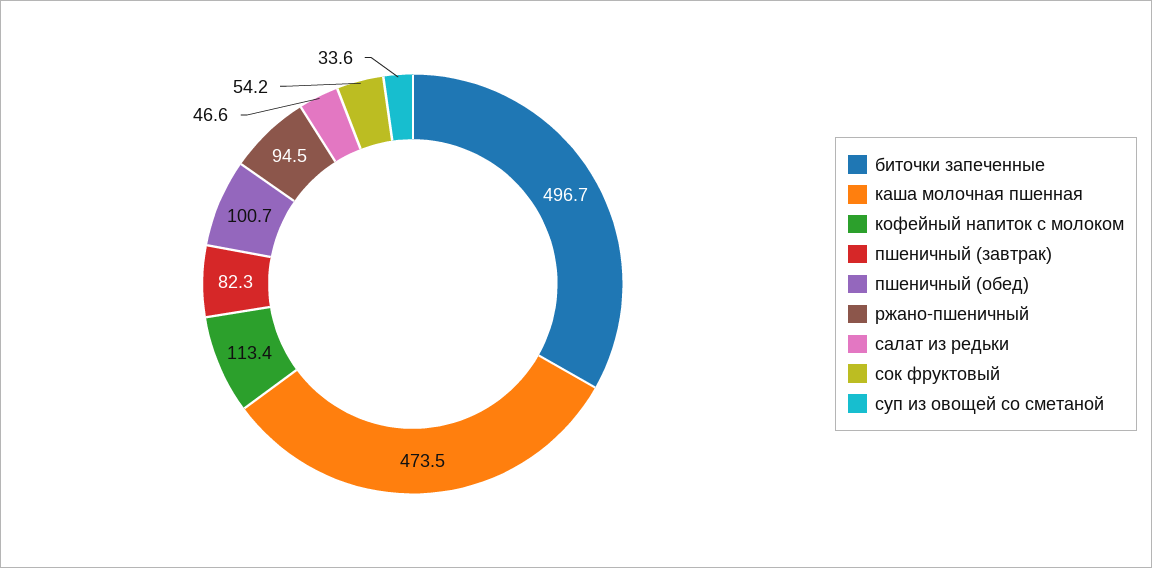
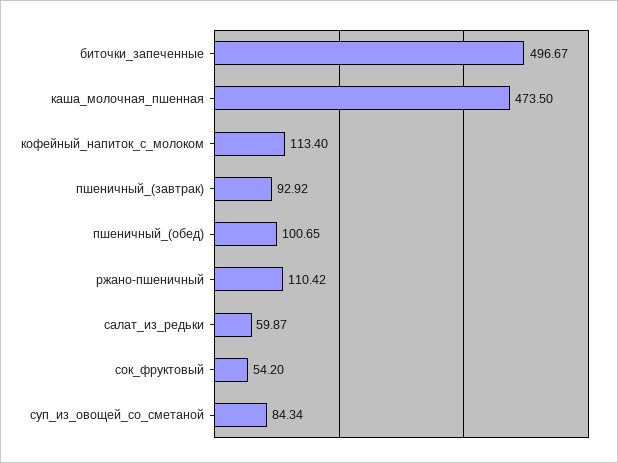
пшеничный (завтрак): 82.3 -> 92.92
ржано-пшеничный: 94.5 -> 110.42
салат из редьки: 46.6 -> 59.87
суп из овощей со сметаной: 33.6 -> 84.34

